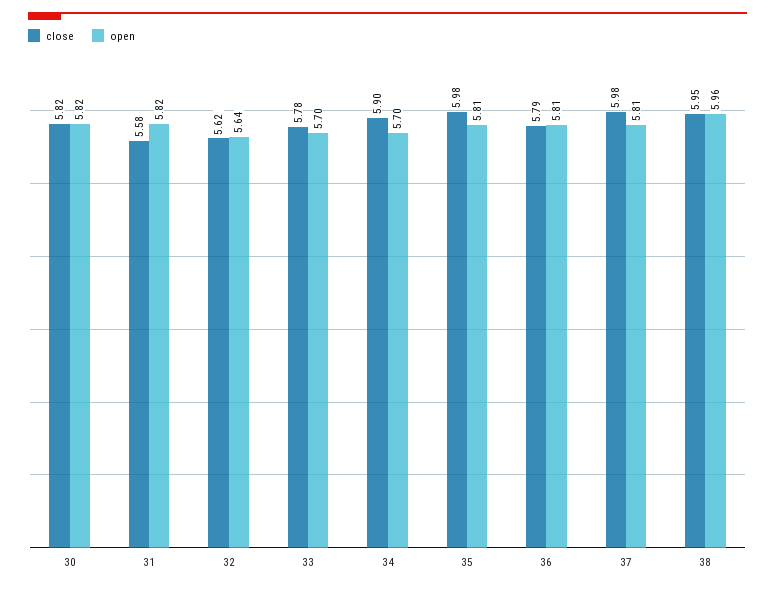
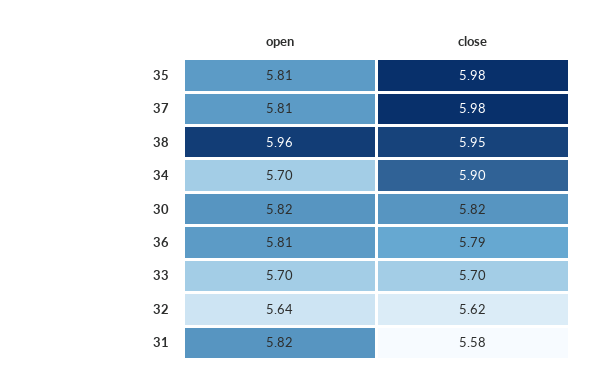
close, 33: 5.78 -> 5.7

